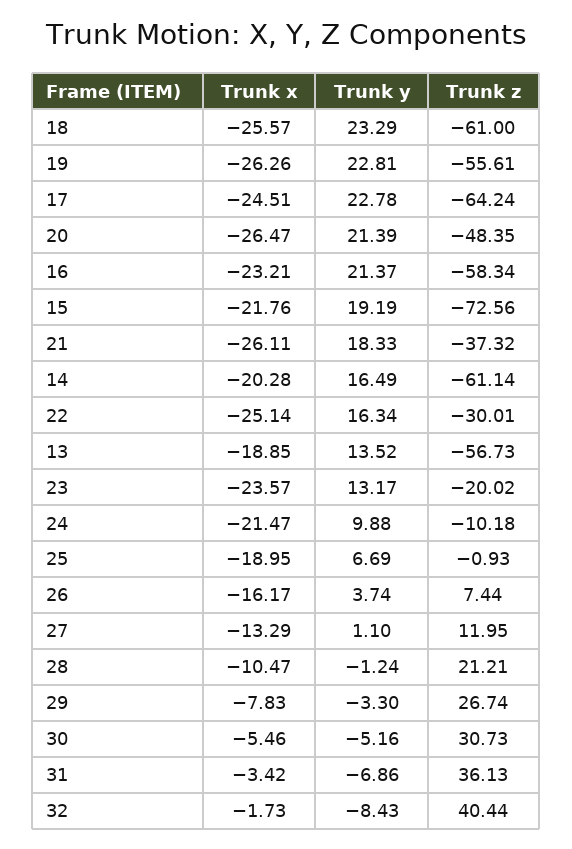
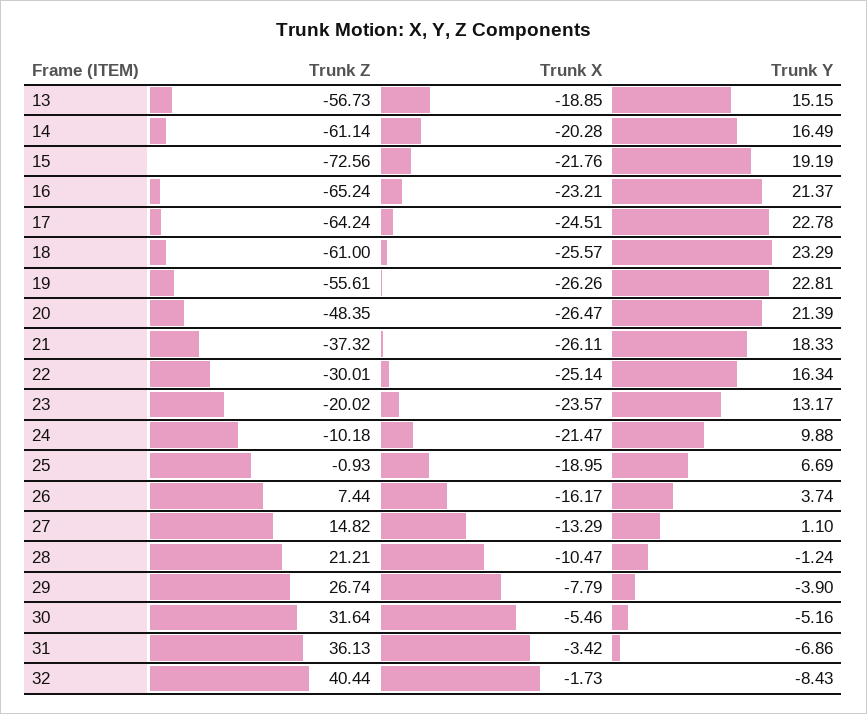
Trunk z, 16: -58.34 -> -65.24
Trunk y, 13: 13.52 -> 15.15
Trunk z, 27: 11.95 -> 14.82
Trunk x, 29: -7.83 -> -7.79
Trunk y, 29: -3.3 -> -3.9
Trunk z, 30: 30.73 -> 31.64

